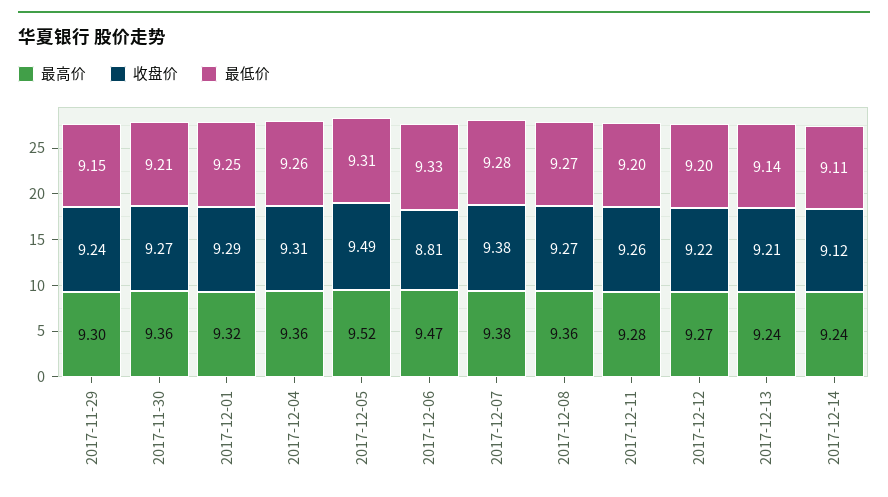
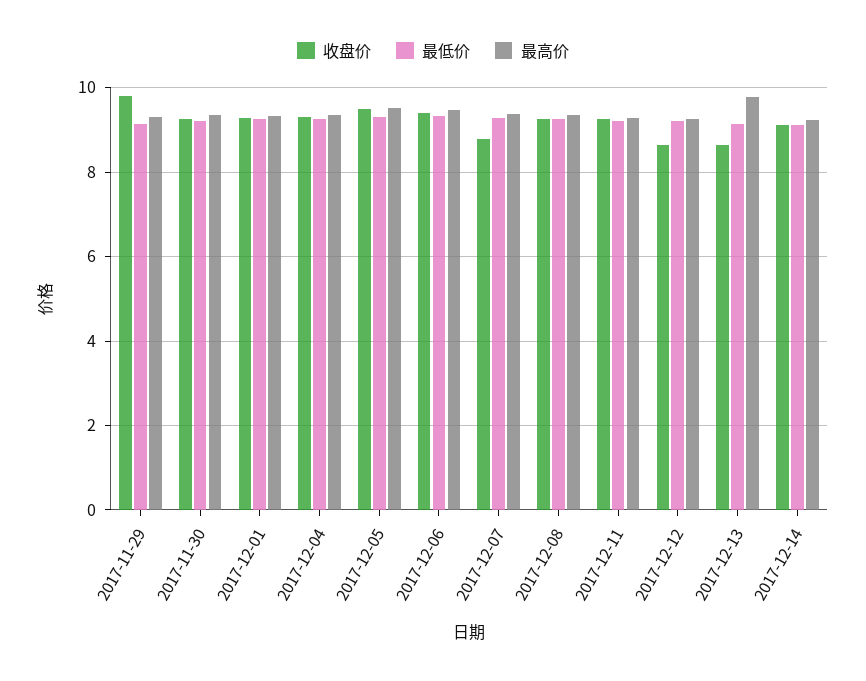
收盘价, 2017-11-29: 9.24 -> 9.8
收盘价, 2017-12-06: 8.81 -> 9.4
收盘价, 2017-12-07: 9.38 -> 8.8
收盘价, 2017-12-12: 9.22 -> 8.6
最高价, 2017-12-13: 9.24 -> 9.8
收盘价, 2017-12-13: 9.21 -> 8.6

